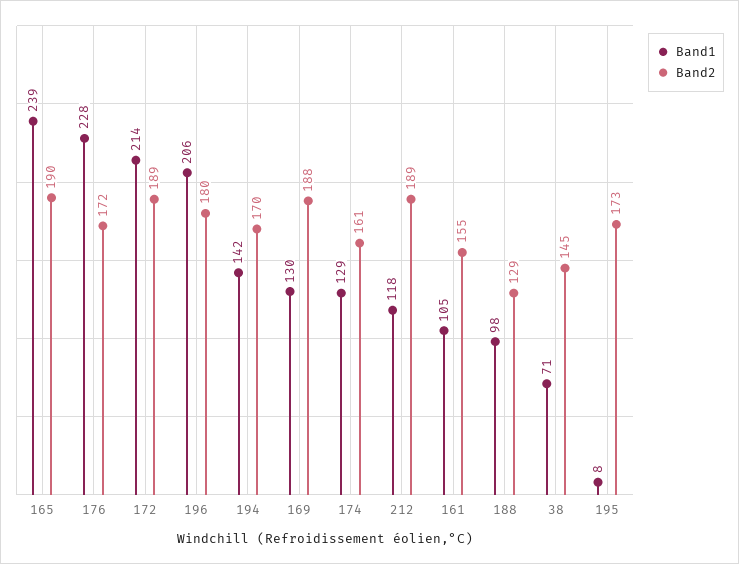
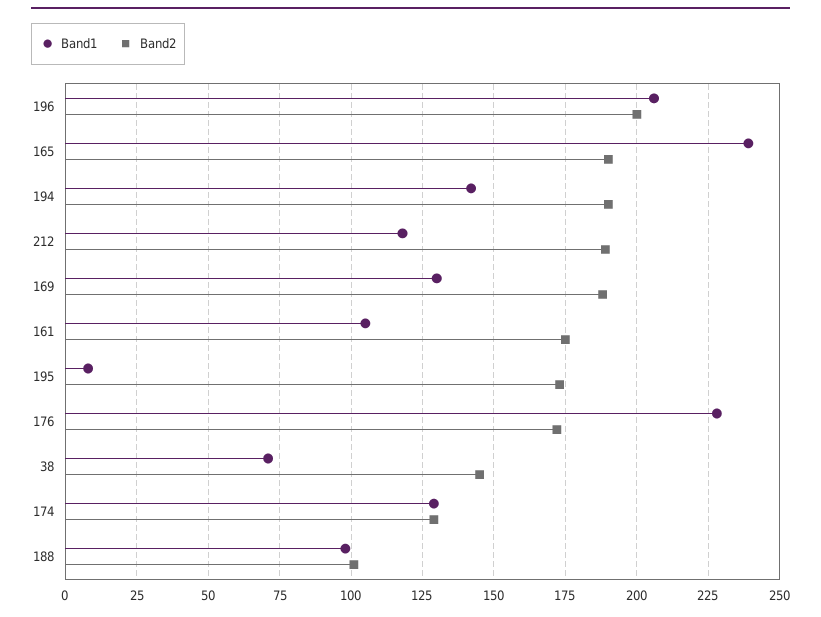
Band1, 172: 214 -> none
Band2, 172: 189 -> none
Band2, 196: 180 -> 200
Band2, 194: 170 -> 190
Band2, 174: 161 -> 130
Band2, 161: 155 -> 175
Band2, 188: 129 -> 100

